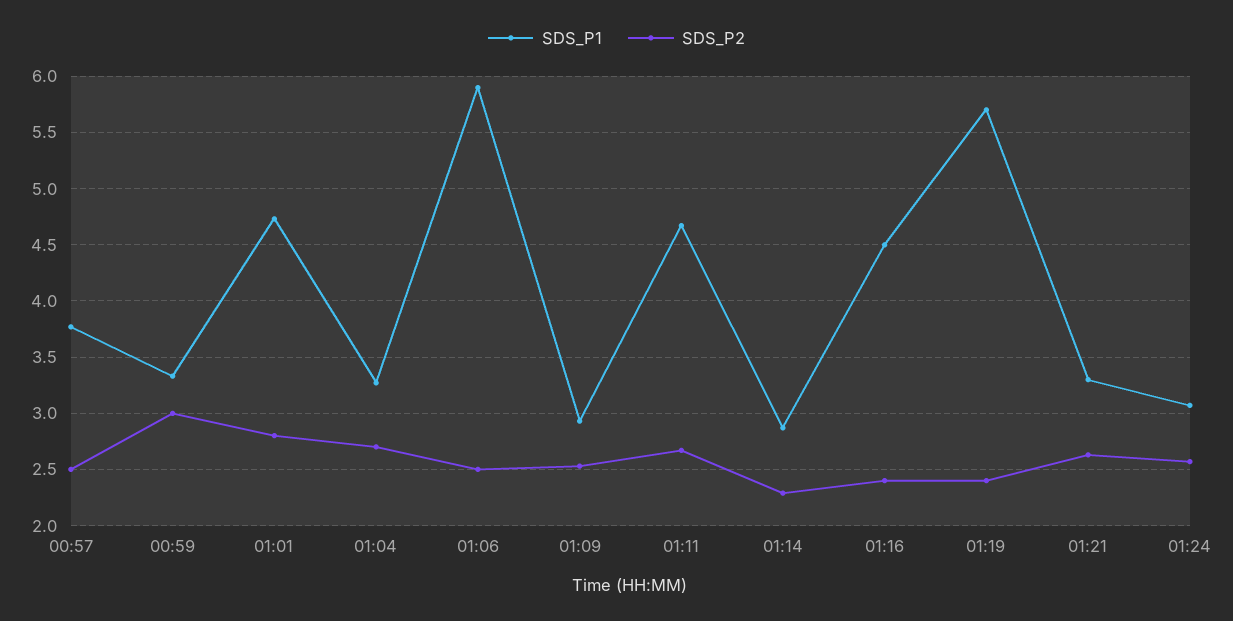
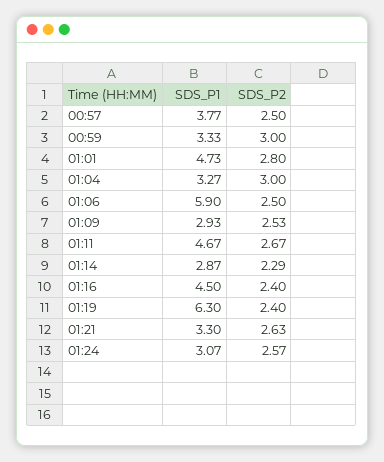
SDS_P2, 01:04: 2.7 -> 3
SDS_P1, 01:19: 5.7 -> 6.3

